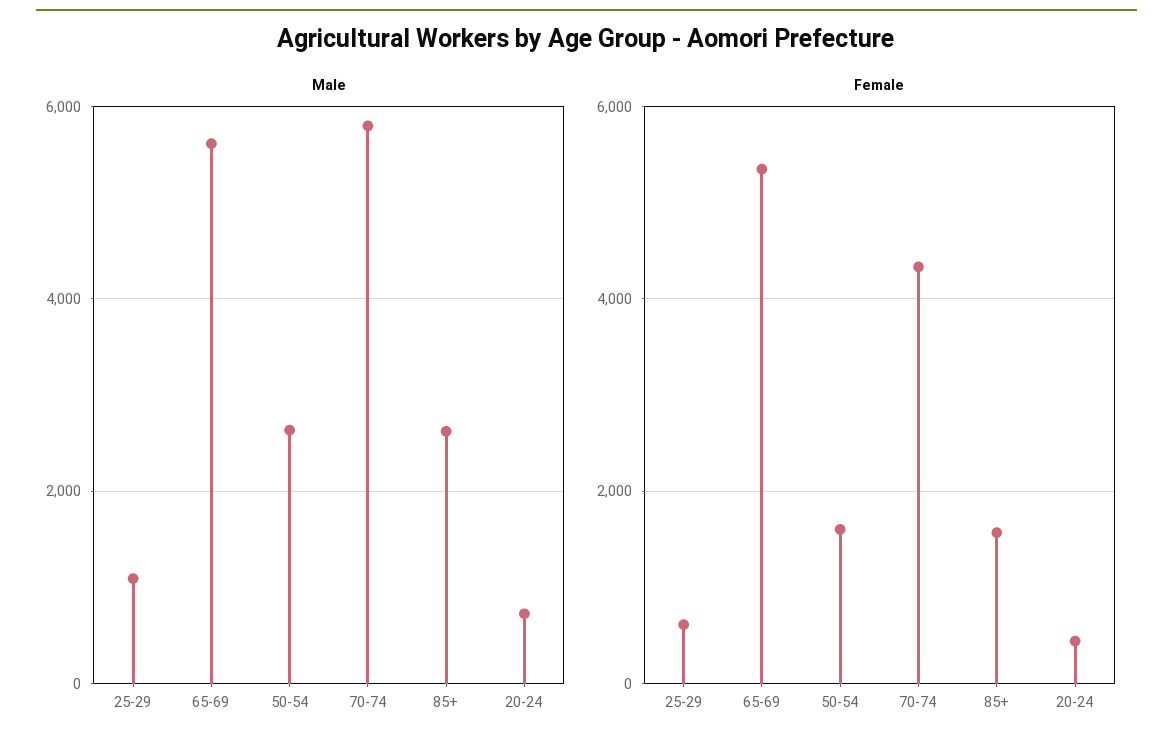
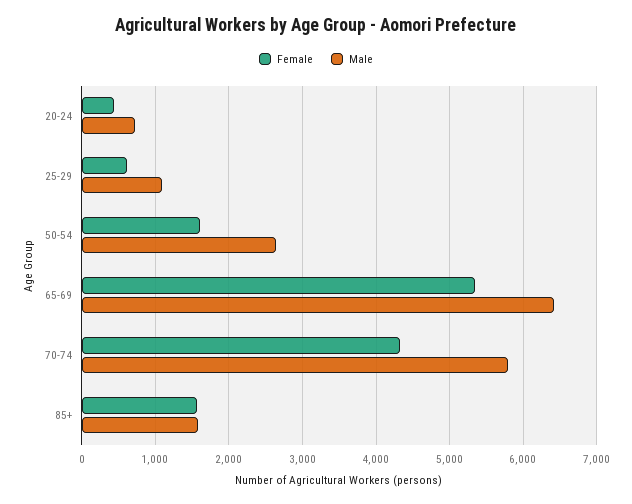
Male, 65-69: 5600 -> 6400
Male, 85+: 2600 -> 1600

